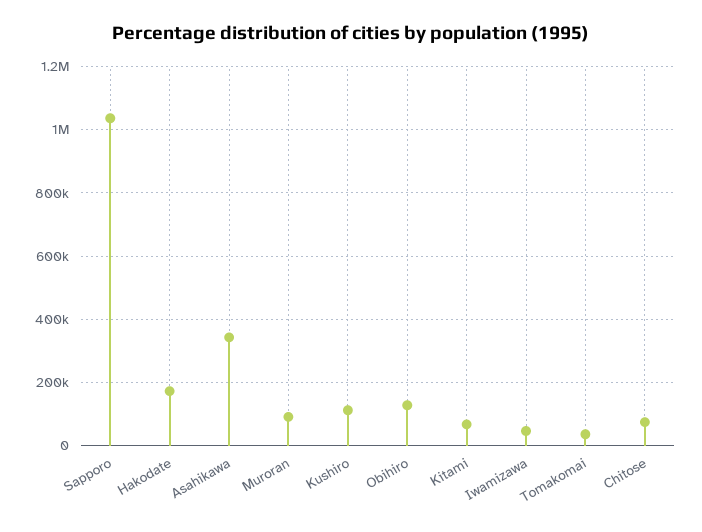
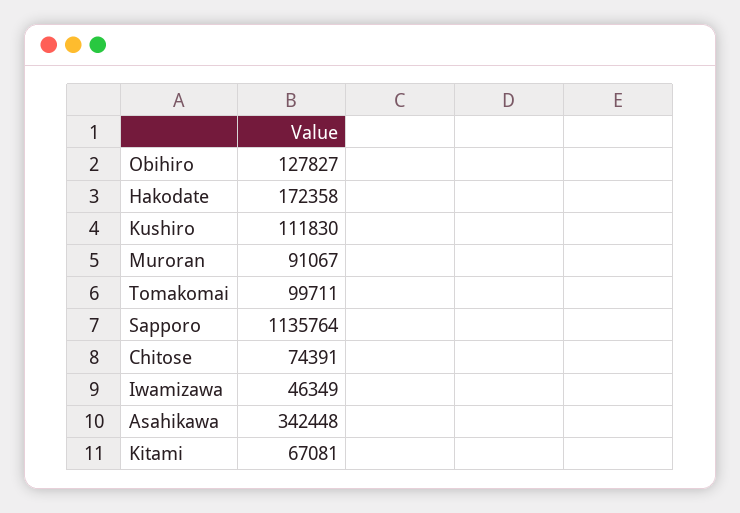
Sapporo: 1040000 -> 1135764
Tomakomai: 40000 -> 99711

